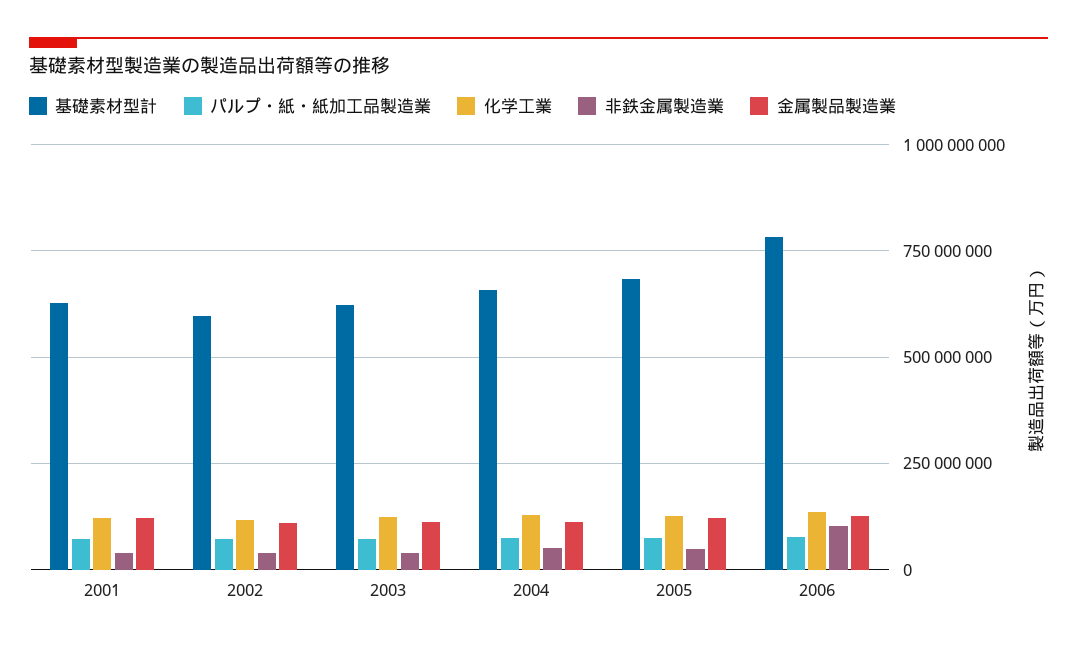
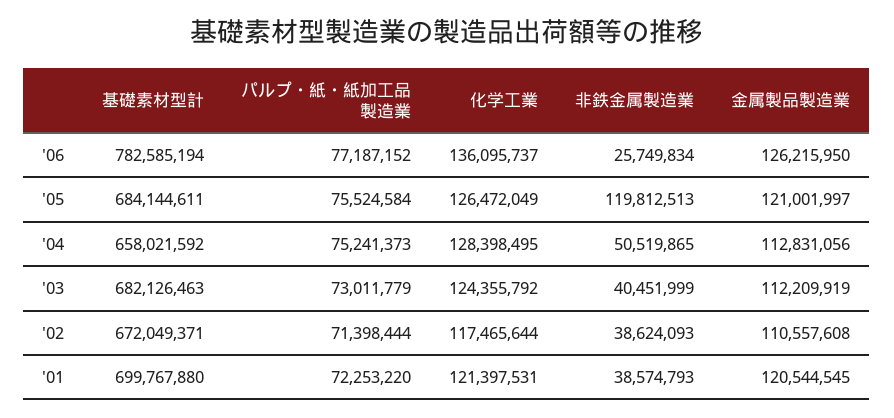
基礎素材型計, 2001: 625000000 -> 699767880
基礎素材型計, 2002: 600000000 -> 672049371
基礎素材型計, 2003: 625000000 -> 682126463
非鉄金属製造業, 2005: 50000000 -> 119812513
非鉄金属製造業, 2006: 100000000 -> 25749834

